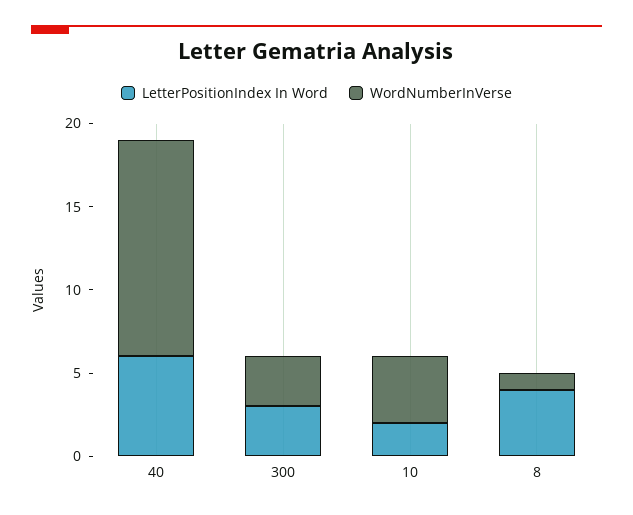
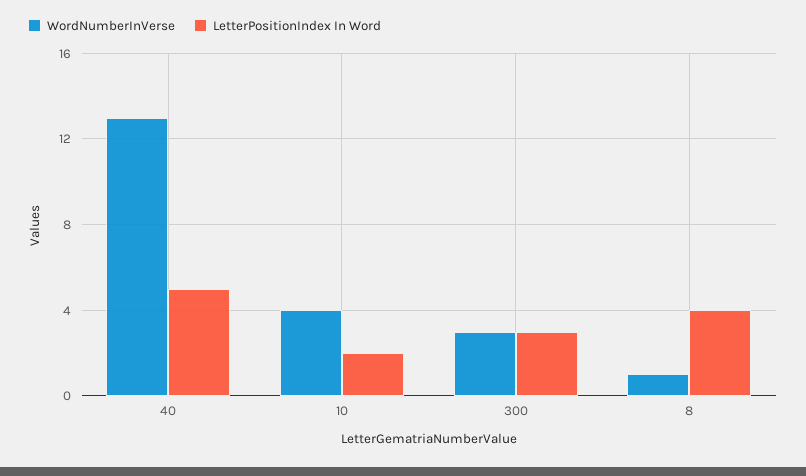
LetterPositionIndex In Word, 40: 6 -> 5

